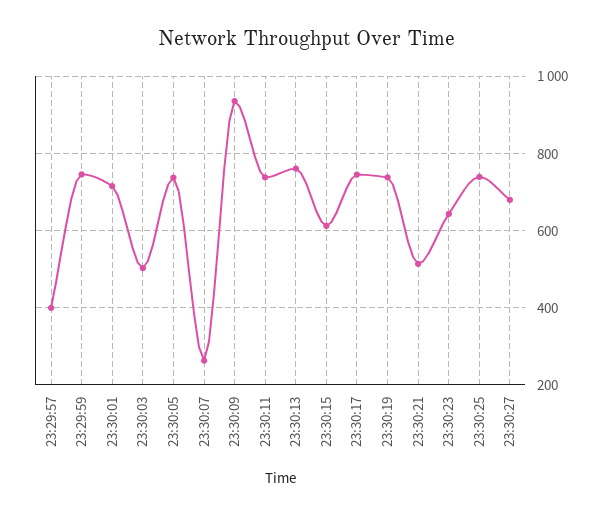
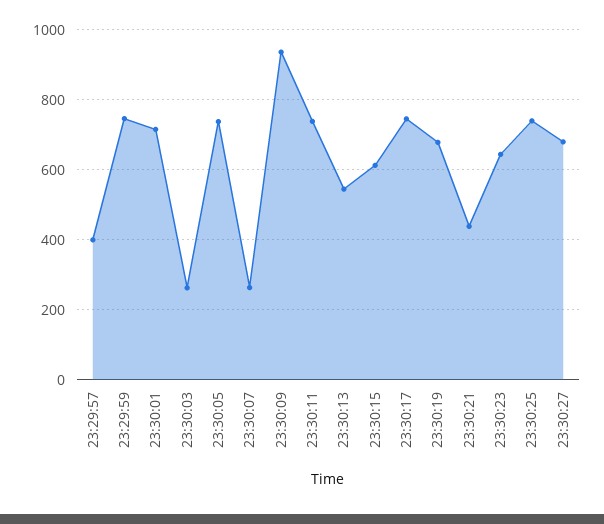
23:30:03: 500 -> 260
23:30:13: 760 -> 540
23:30:19: 740 -> 680
23:30:21: 520 -> 440

